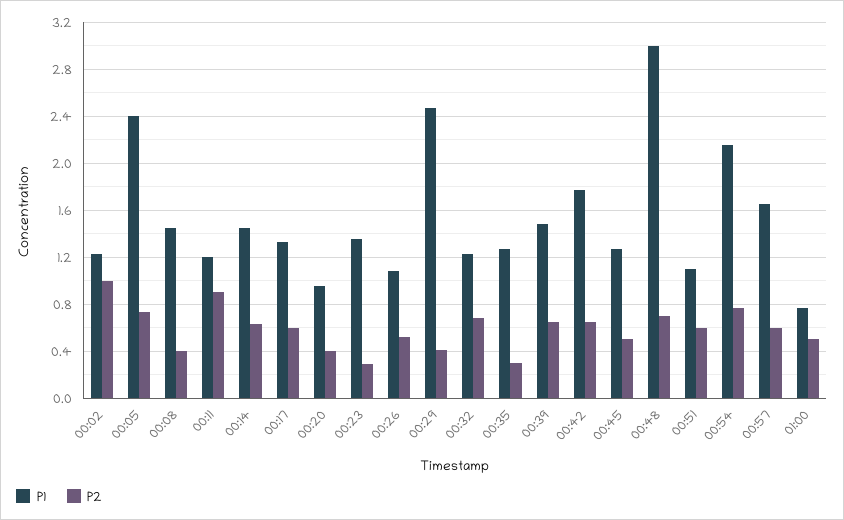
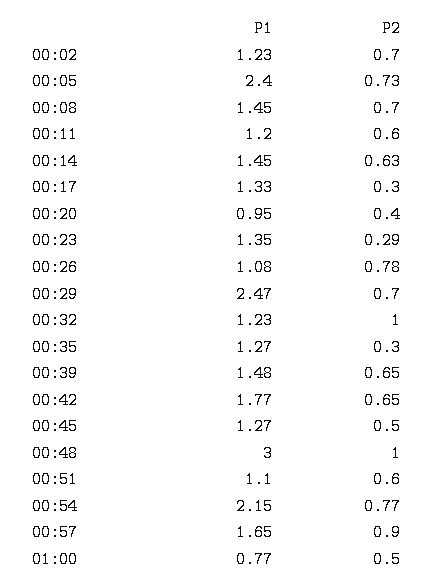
P2, 00:02: 1 -> 0.7
P2, 00:08: 0.4 -> 0.7
P2, 00:11: 0.9 -> 0.6
P2, 00:17: 0.6 -> 0.3
P2, 00:26: 0.5 -> 0.78
P2, 00:29: 0.4 -> 0.7
P2, 00:32: 0.7 -> 1
P2, 00:48: 0.7 -> 1
P2, 00:57: 0.6 -> 0.9

